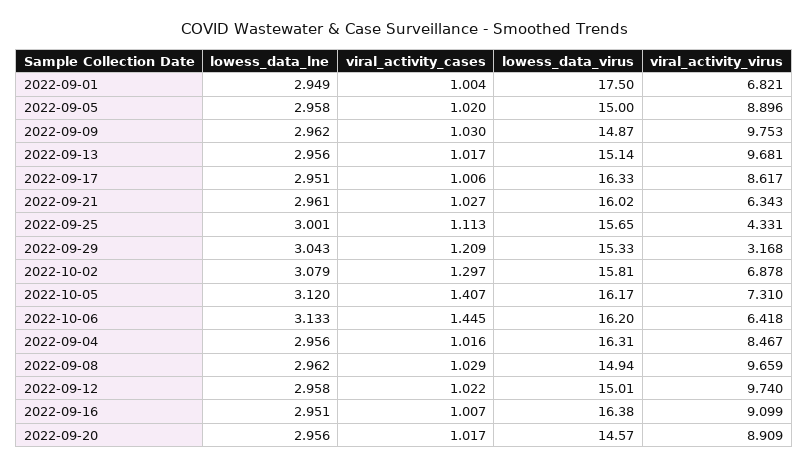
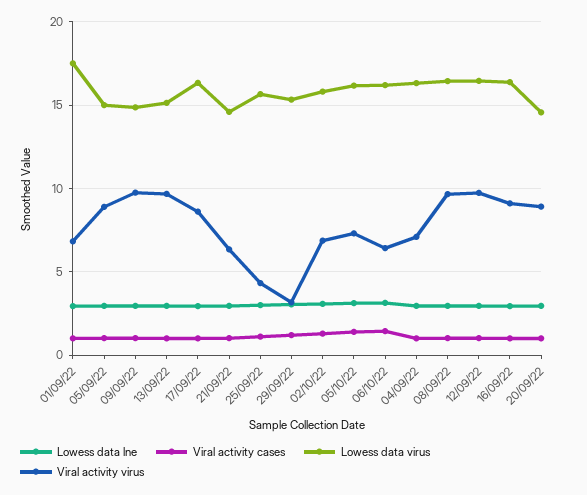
lowess_data_virus, 2022-09-21: 16.02 -> 14.5
viral_activity_virus, 2022-09-04: 8.467 -> 7
lowess_data_virus, 2022-09-08: 14.94 -> 16.5
lowess_data_virus, 2022-09-12: 15.01 -> 16.5

